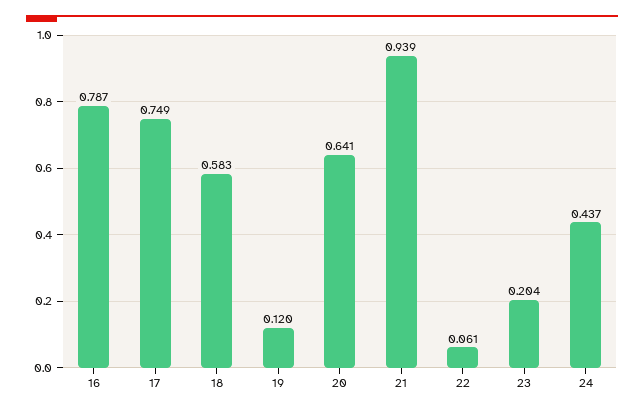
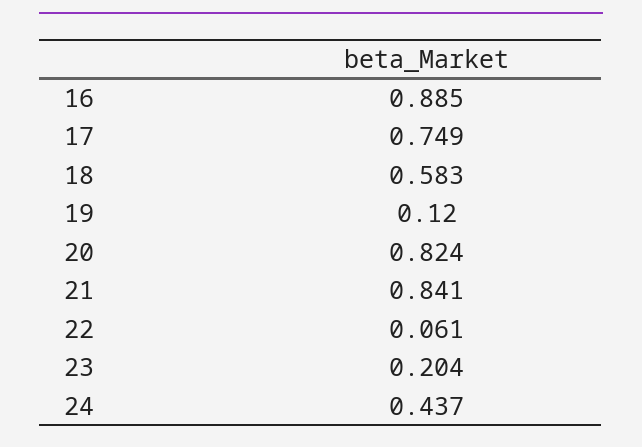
16: 0.787 -> 0.885
20: 0.641 -> 0.824
21: 0.939 -> 0.841

